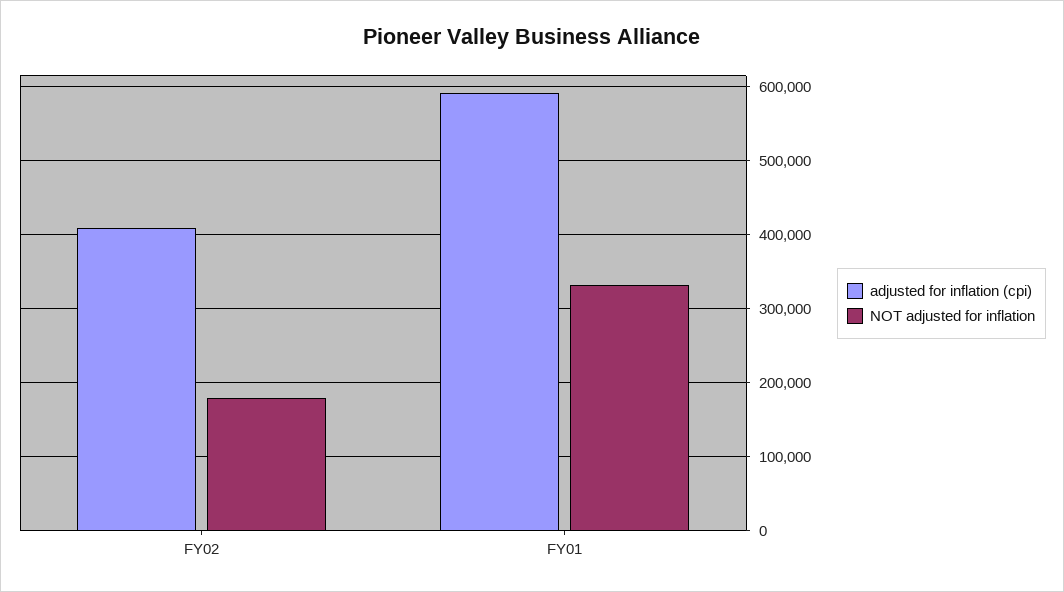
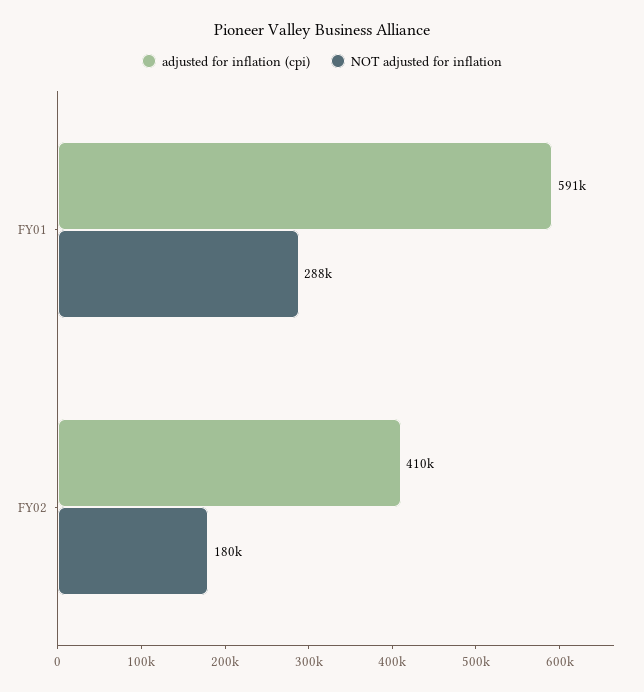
NOT adjusted for inflation, FY01: 330000 -> 288000

